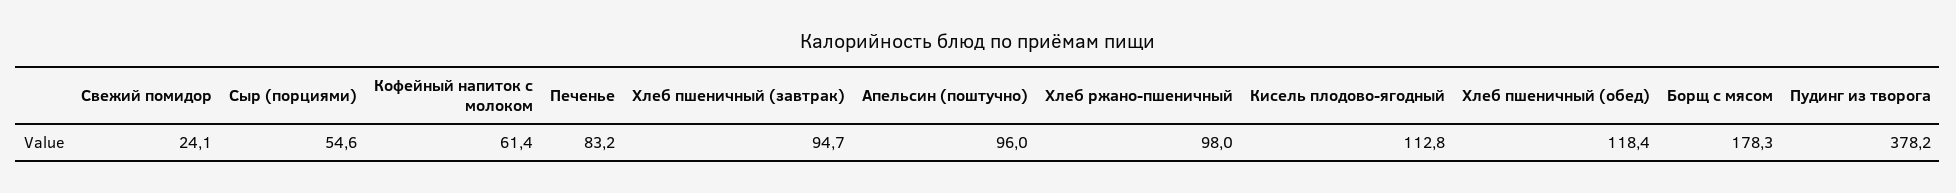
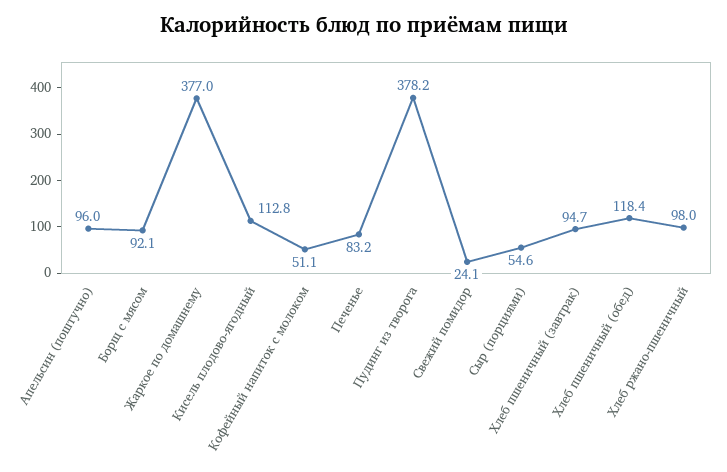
Кофейный напиток с молоком: 61.4 -> 51.1
Борщ с мясом: 178.3 -> 92.1
Жаркое по домашнему: none -> 377

